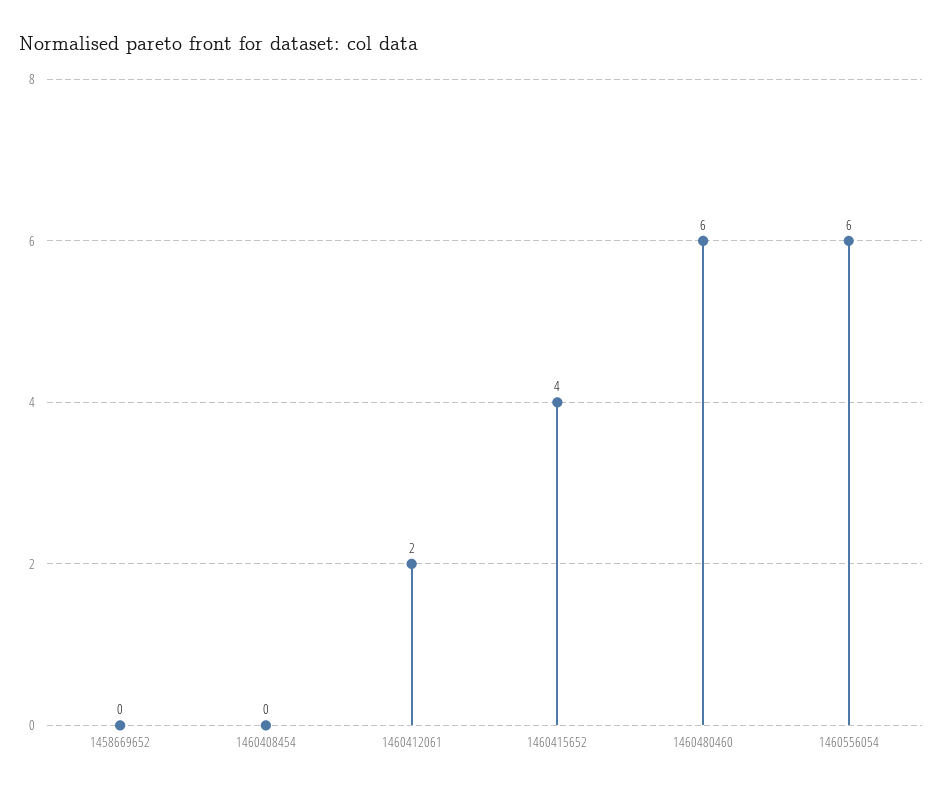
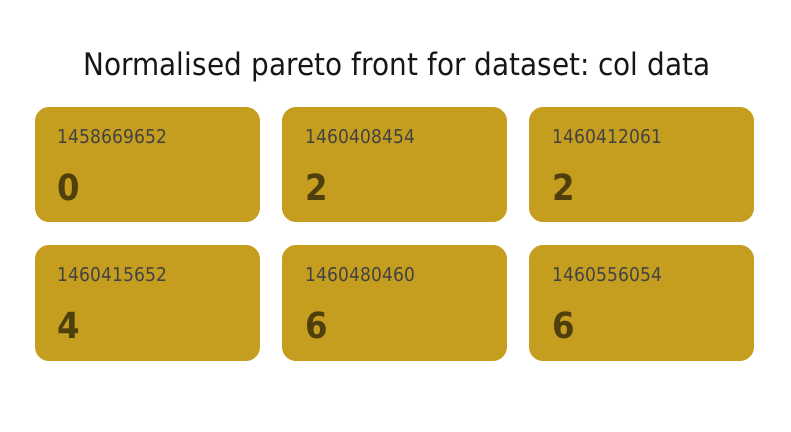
1460408454: 0 -> 2

